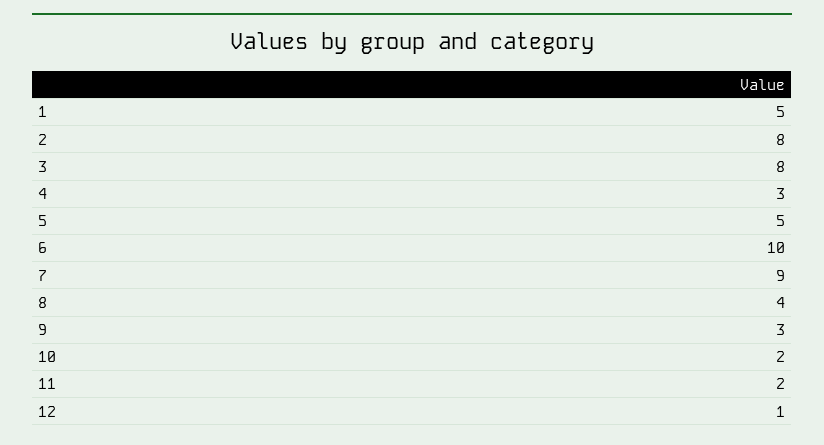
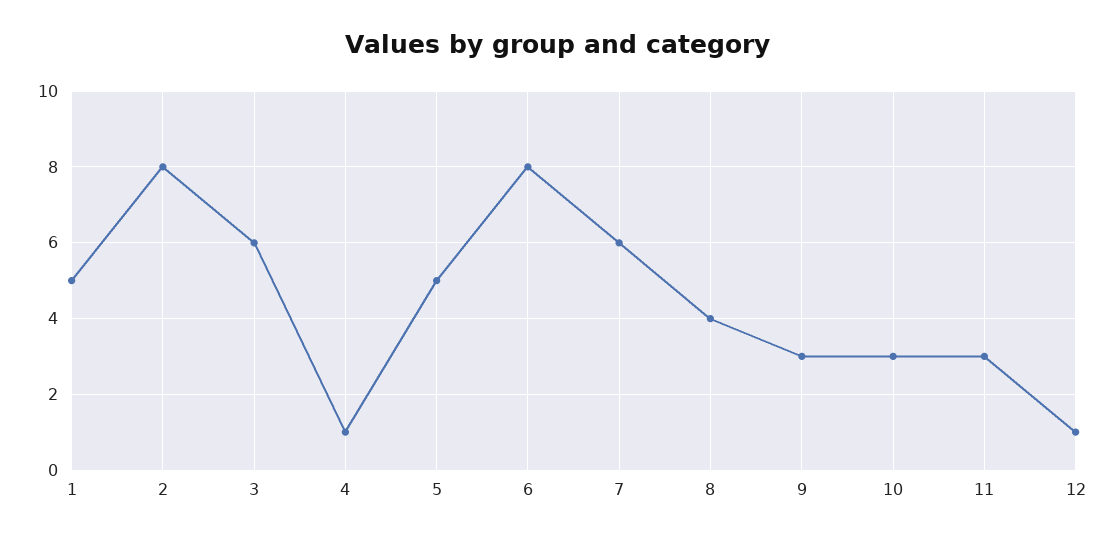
3: 8 -> 6
4: 3 -> 1
6: 10 -> 8
7: 9 -> 6
10: 2 -> 3
11: 2 -> 3

